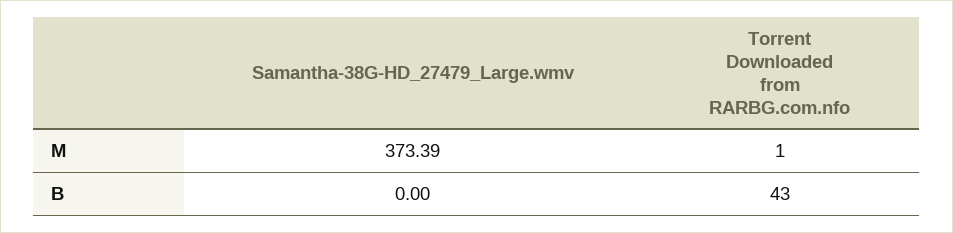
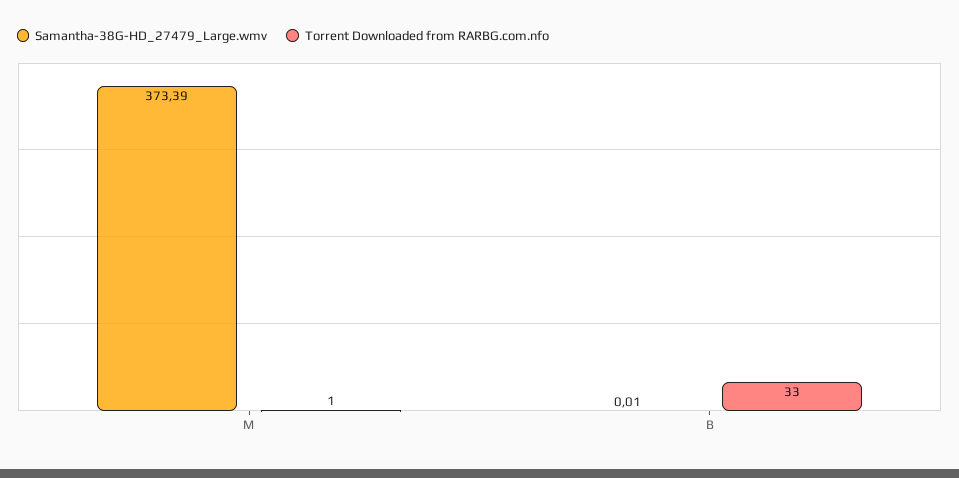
Samantha-38G-HD_27479_Large.wmv, B: 0 -> 0.01
Torrent Downloaded from RARBG.com.nfo, B: 43 -> 33

